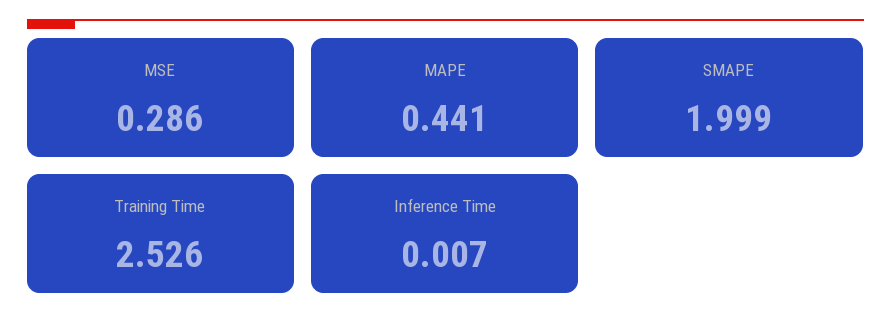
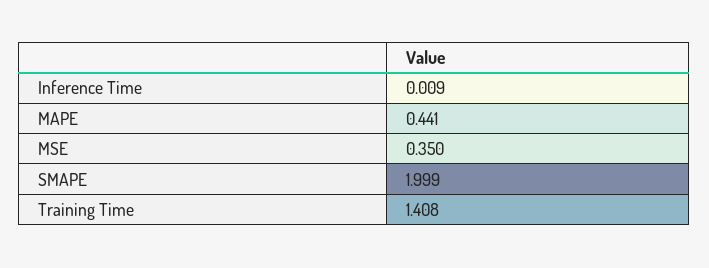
MSE: 0.286 -> 0.35
Training Time: 2.526 -> 1.408
Inference Time: 0.007 -> 0.009

